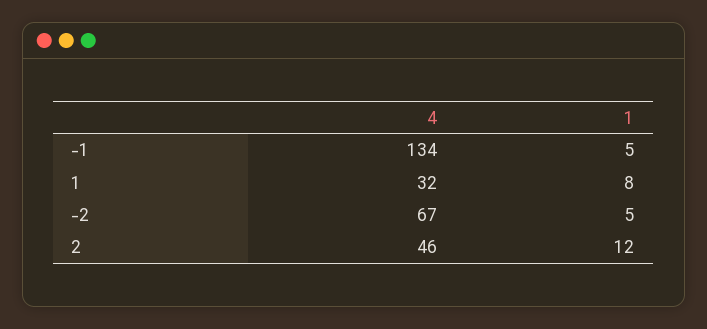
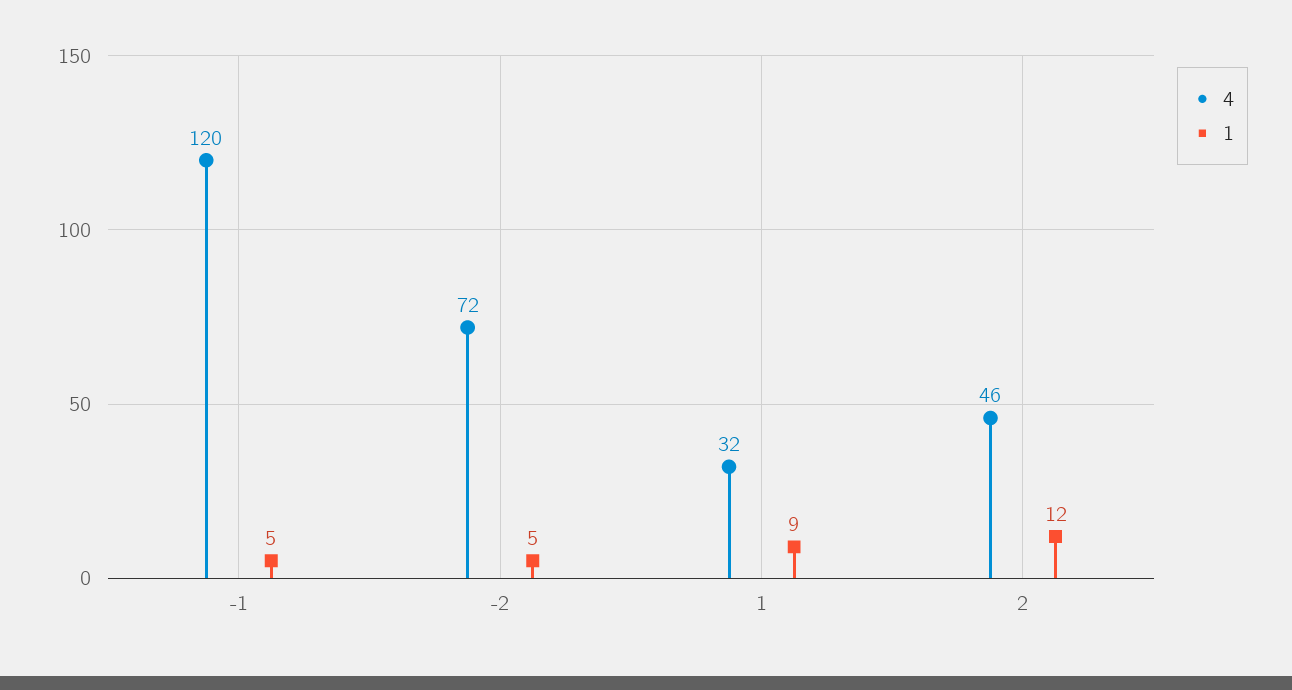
4, -1: 134 -> 120
1, 1: 8 -> 9
4, -2: 67 -> 72

